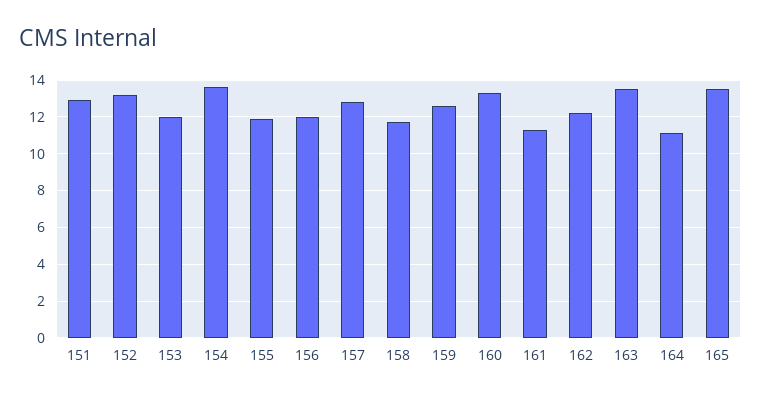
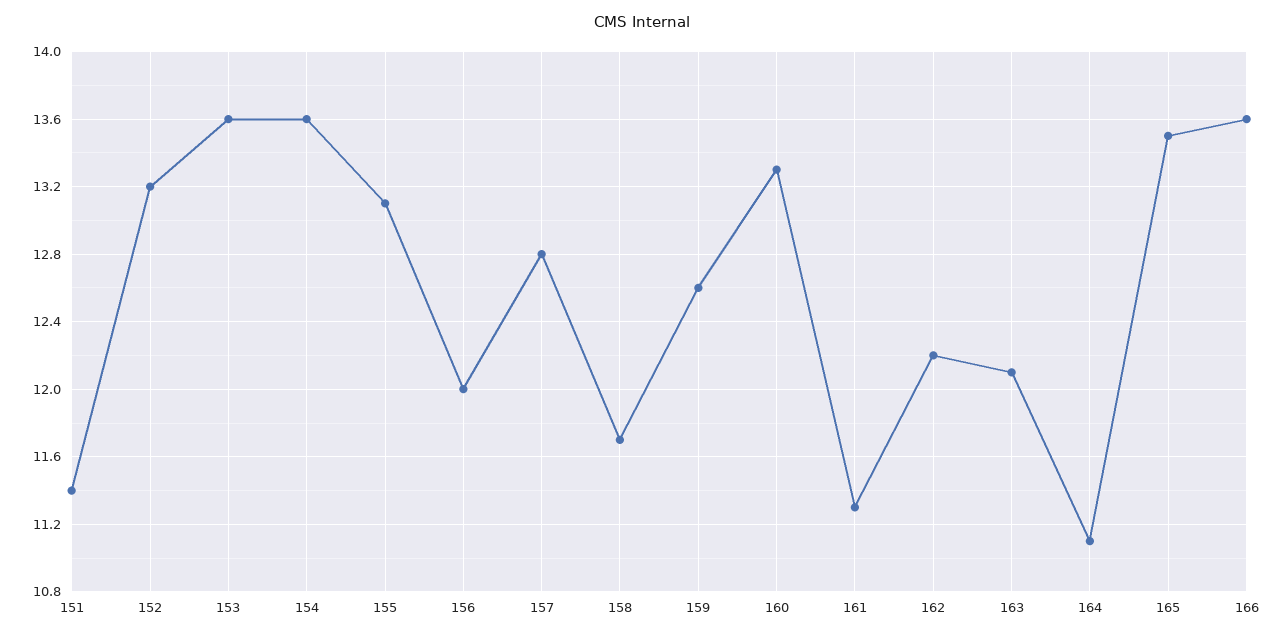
151: 13 -> 11.4
153: 12 -> 13.6
155: 12 -> 13.1
163: 13.5 -> 12.1
166: none -> 13.6

